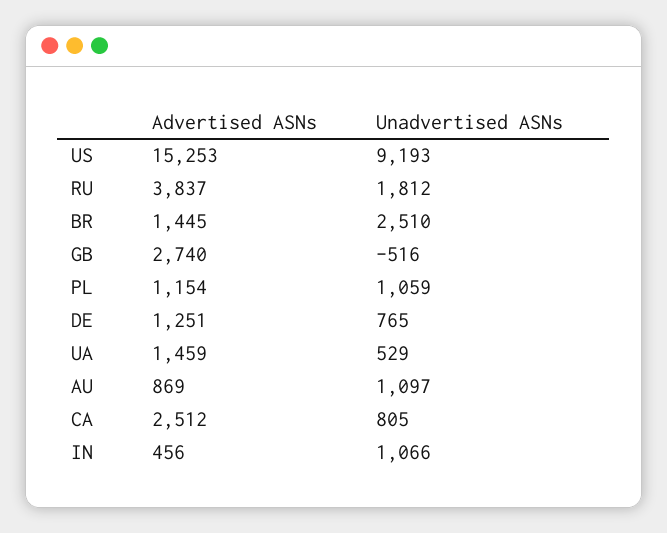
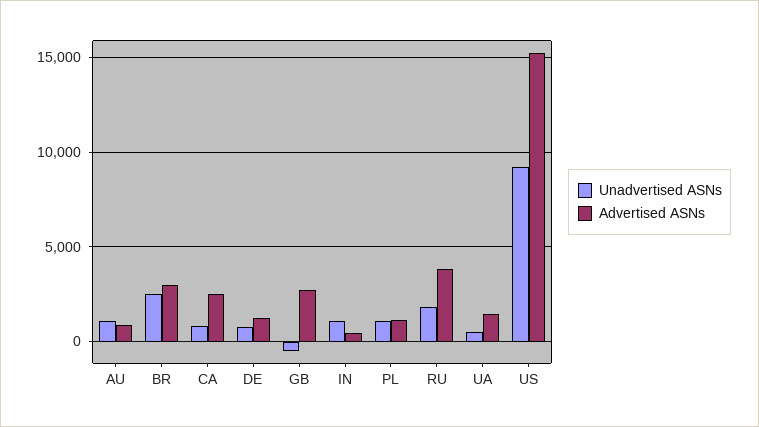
Advertised ASNs, BR: 1445 -> 3000

